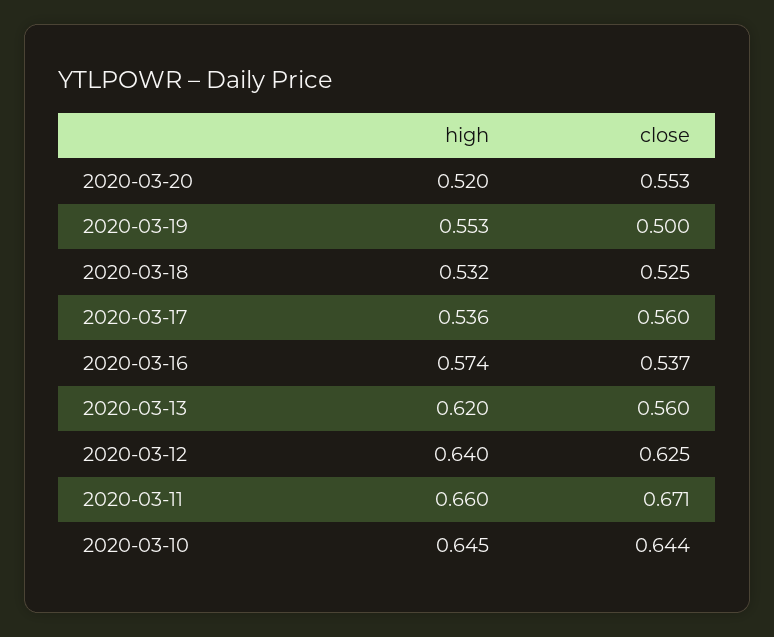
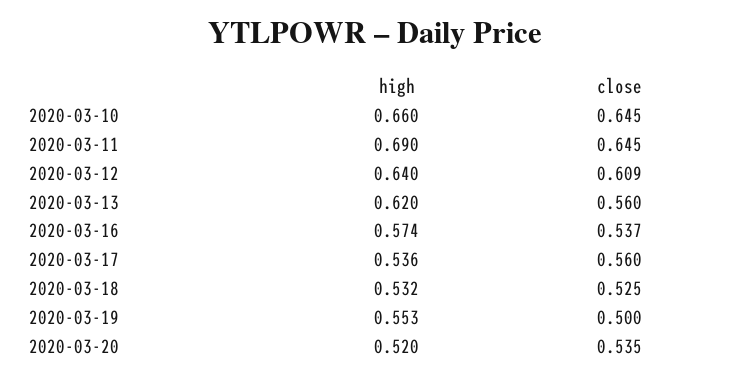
close, 2020-03-20: 0.553 -> 0.535
close, 2020-03-12: 0.625 -> 0.609
high, 2020-03-11: 0.66 -> 0.69
close, 2020-03-11: 0.671 -> 0.645
high, 2020-03-10: 0.645 -> 0.66
close, 2020-03-10: 0.644 -> 0.645

